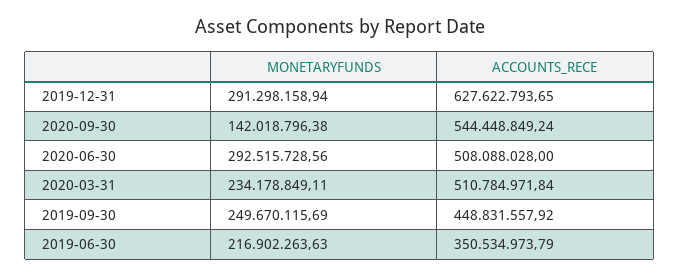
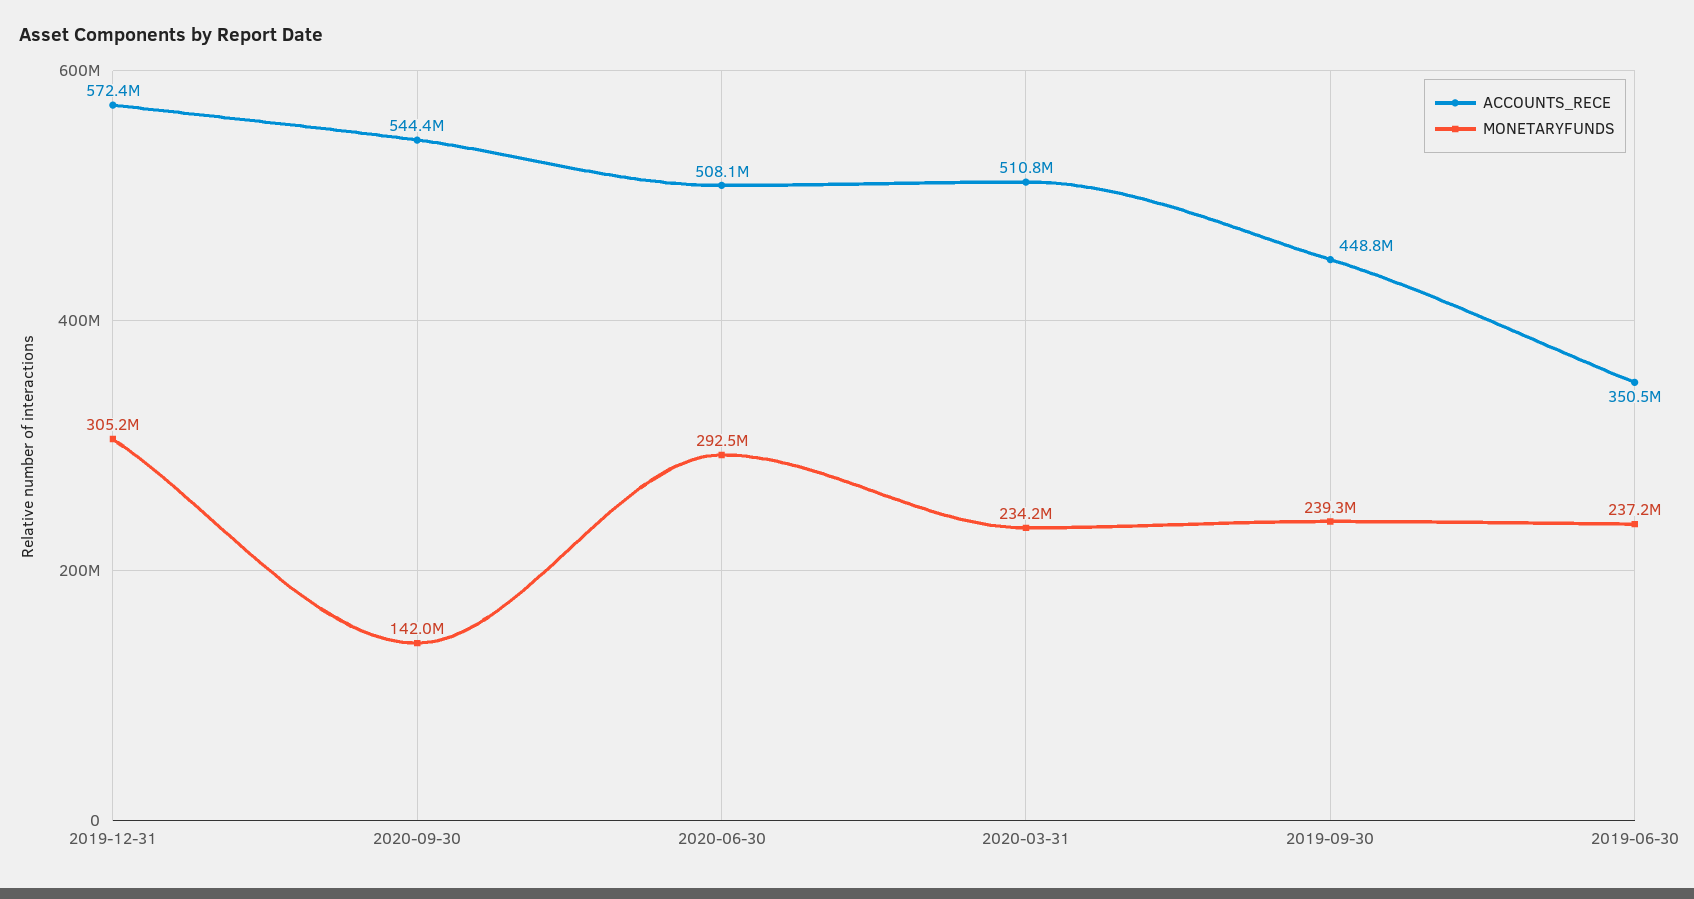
MONETARYFUNDS, 2019-12-31: 291298158.94 -> 305200000
ACCOUNTS_RECE, 2019-12-31: 627622793.65 -> 572400000
MONETARYFUNDS, 2019-09-30: 249670115.69 -> 239300000
MONETARYFUNDS, 2019-06-30: 216902263.63 -> 237200000

